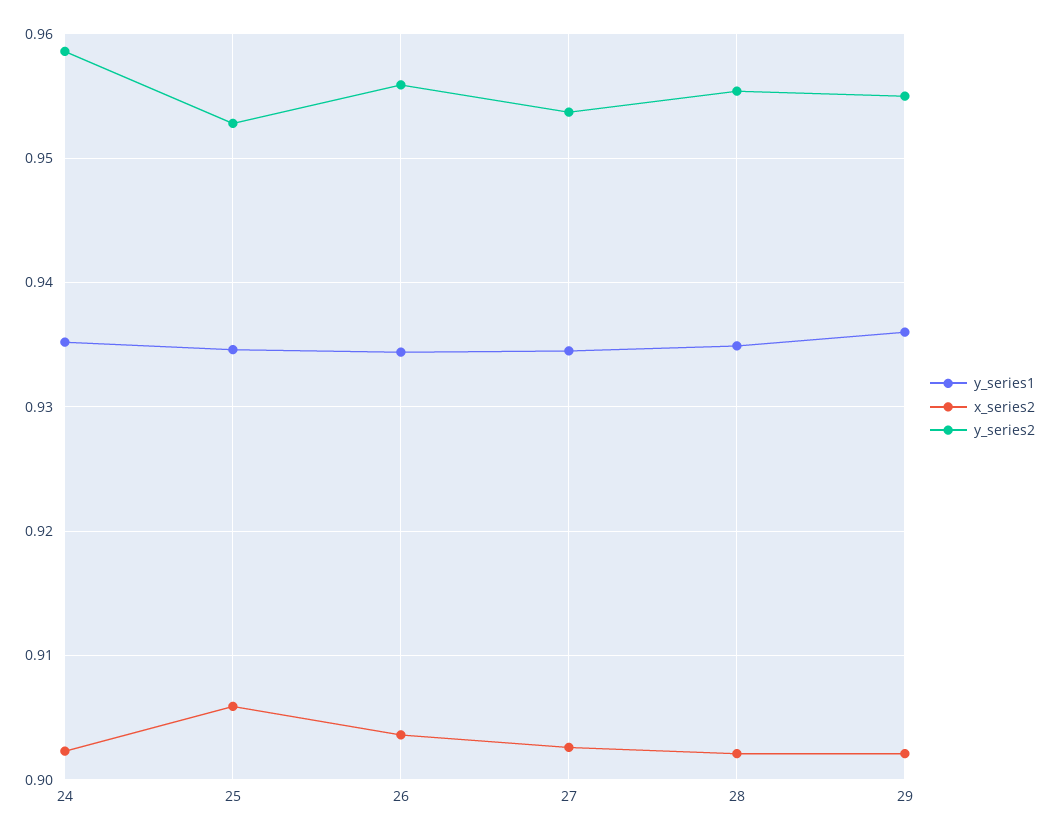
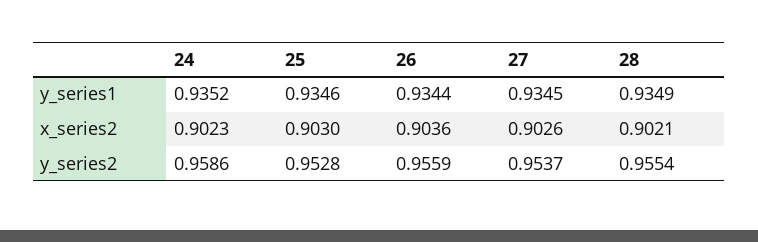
x_series2, 25: 0.906 -> 0.903
y_series1, 29: 0.936 -> none
x_series2, 29: 0.902 -> none
y_series2, 29: 0.955 -> none

